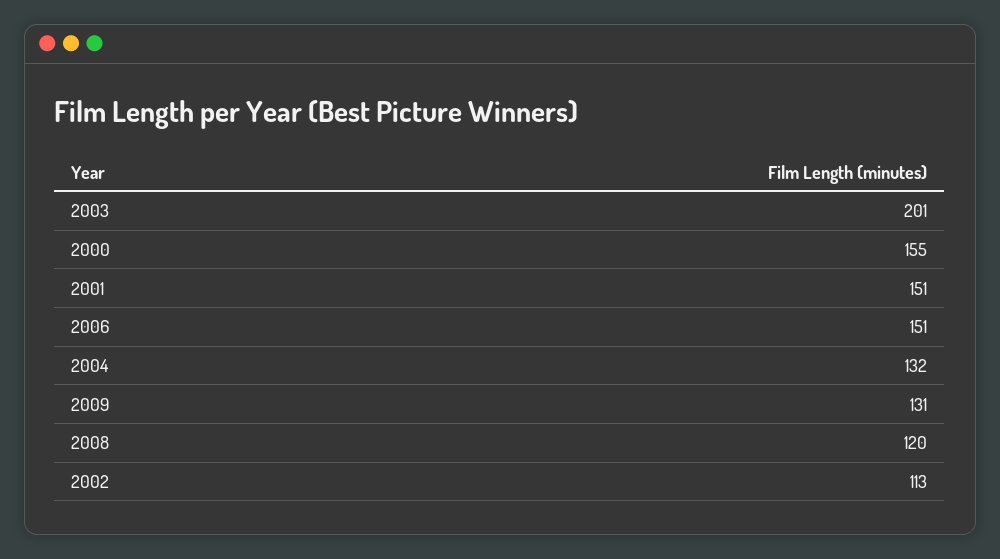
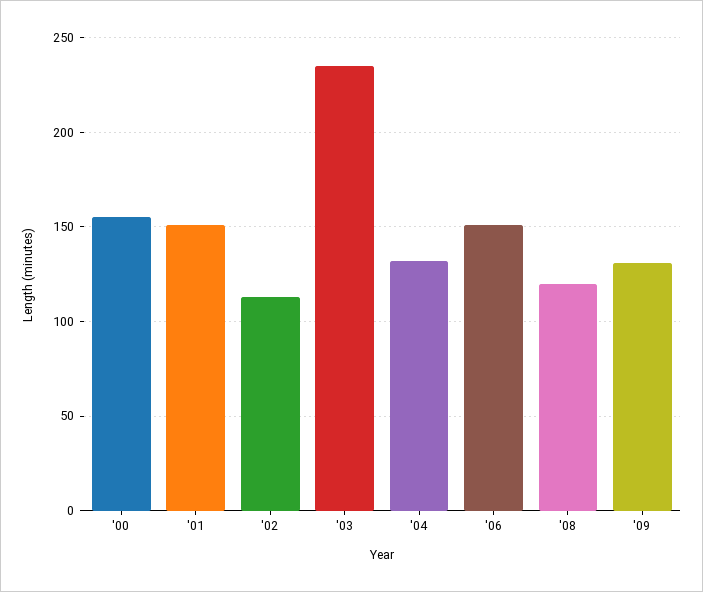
2003: 201 -> 235

